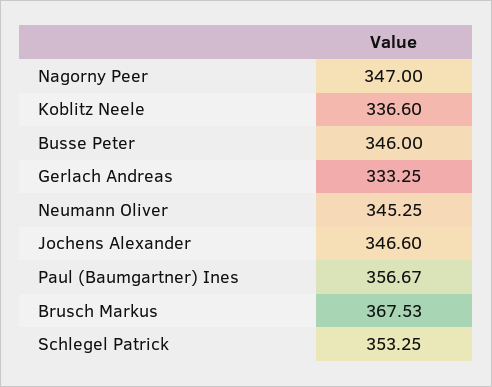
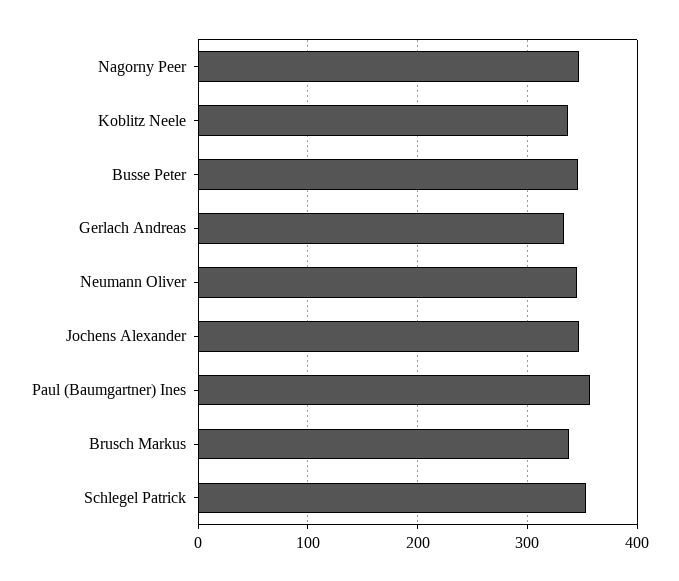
Brusch Markus: 367.53 -> 340

